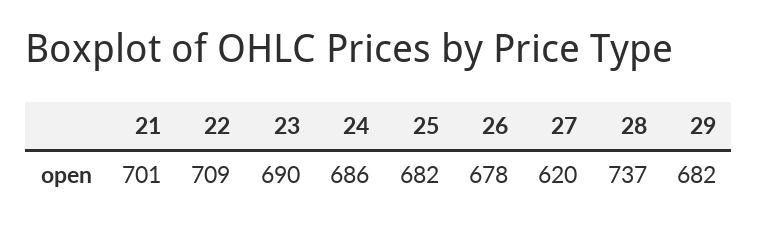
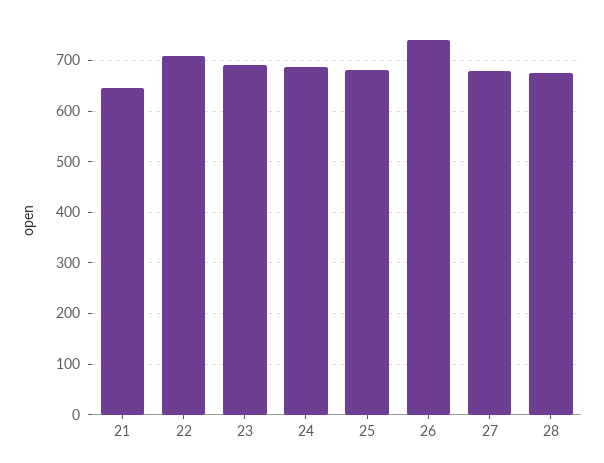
21: 701 -> 640
26: 678 -> 740
27: 620 -> 680
28: 737 -> 680
29: 682 -> none

